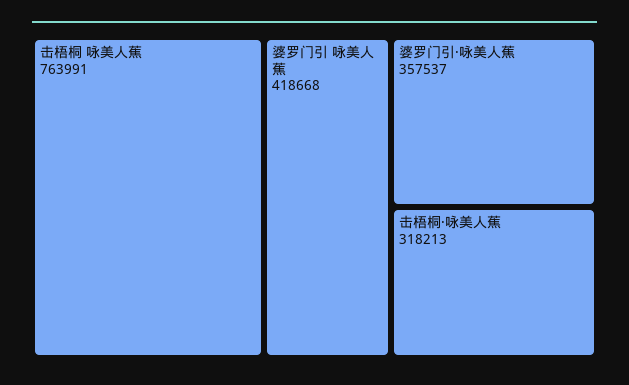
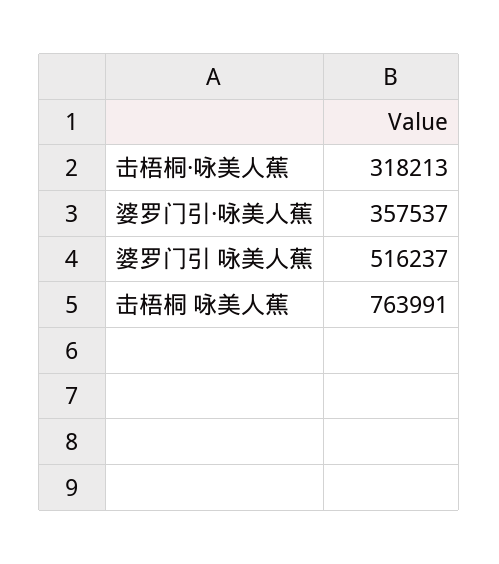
婆罗门引 咏美人蕉: 418668 -> 516237

